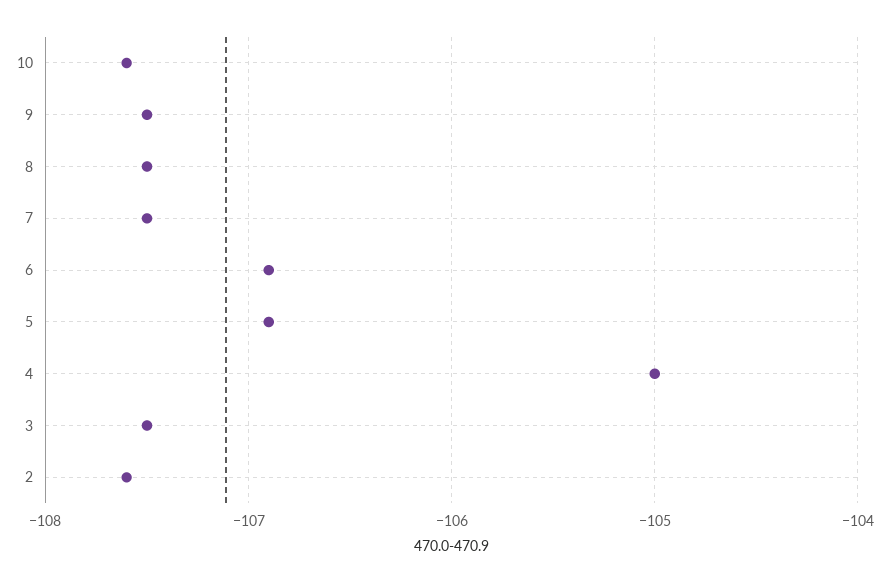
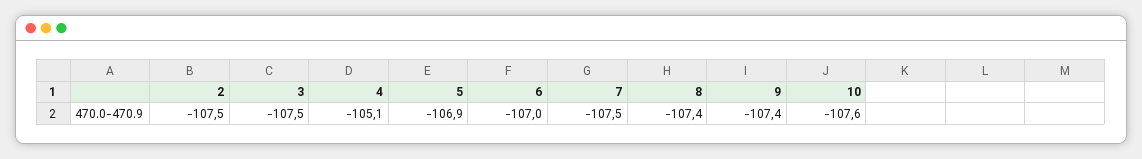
9: -107.5 -> -107.4
8: -107.5 -> -107.4
6: -106.9 -> -107
4: -105 -> -105.1
2: -107.6 -> -107.5

